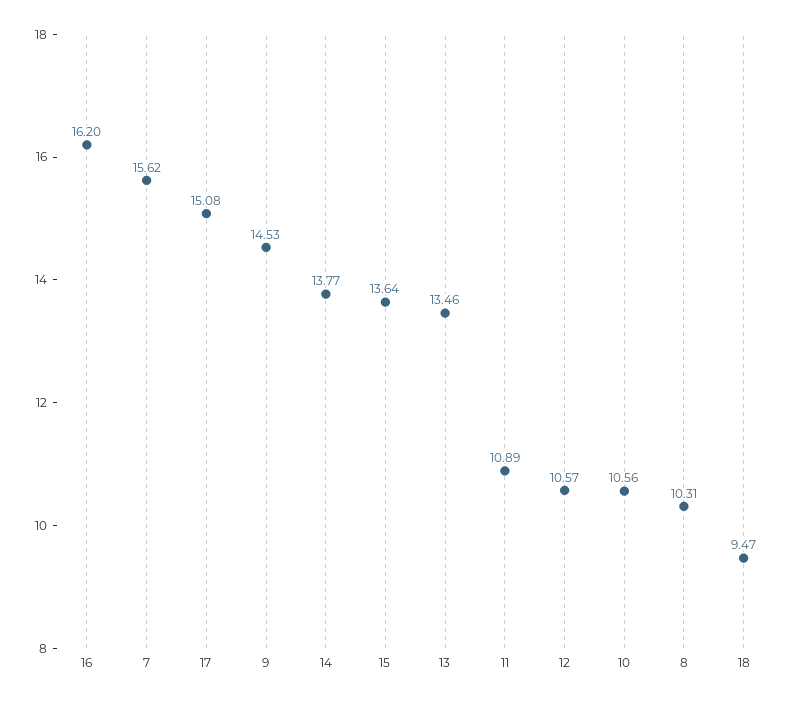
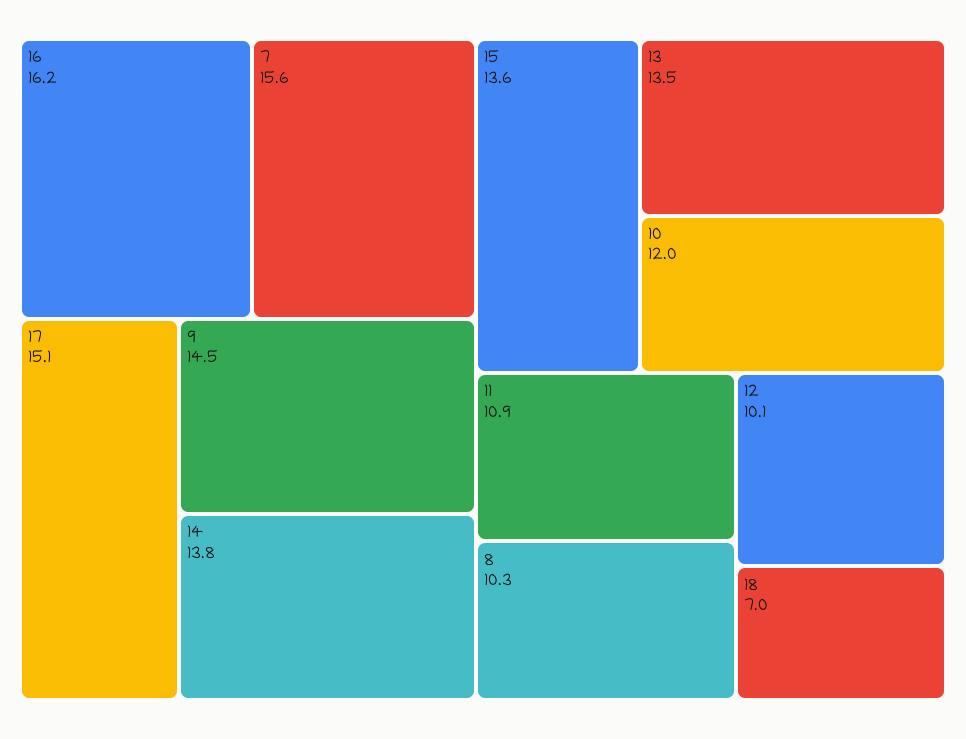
12: 10.57 -> 10.1
10: 10.56 -> 12
18: 9.47 -> 7

